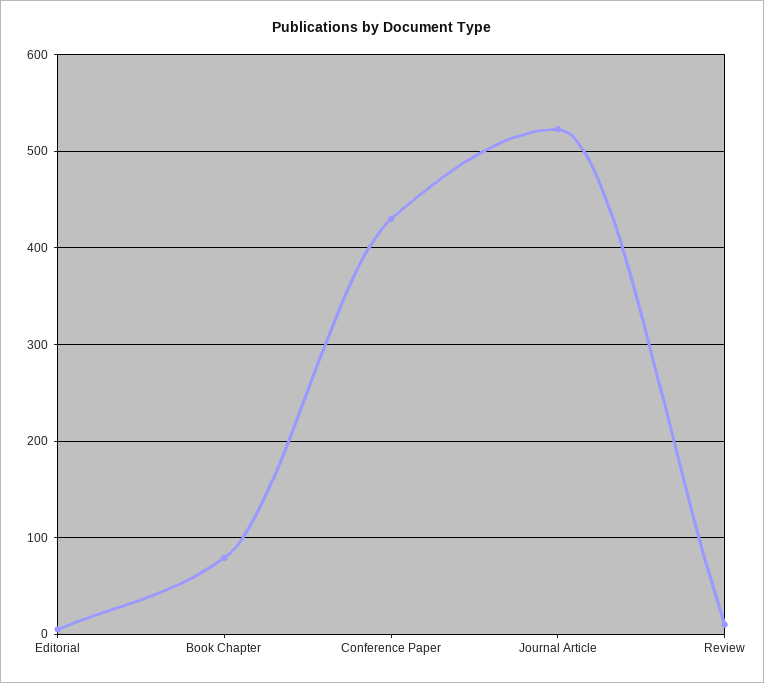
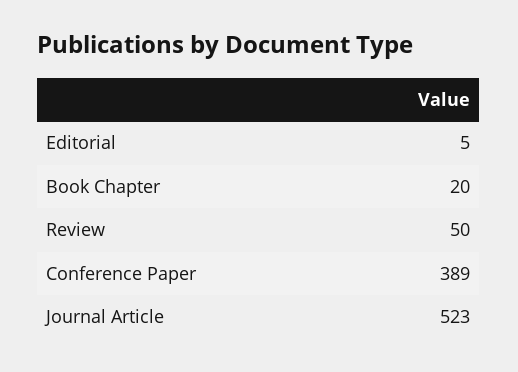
Book Chapter: 80 -> 20
Conference Paper: 430 -> 389
Review: 10 -> 50

